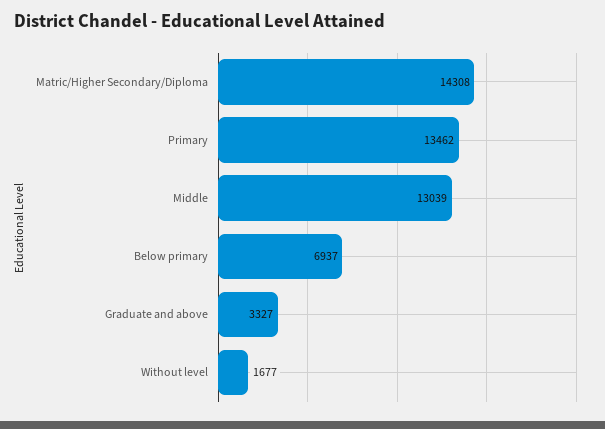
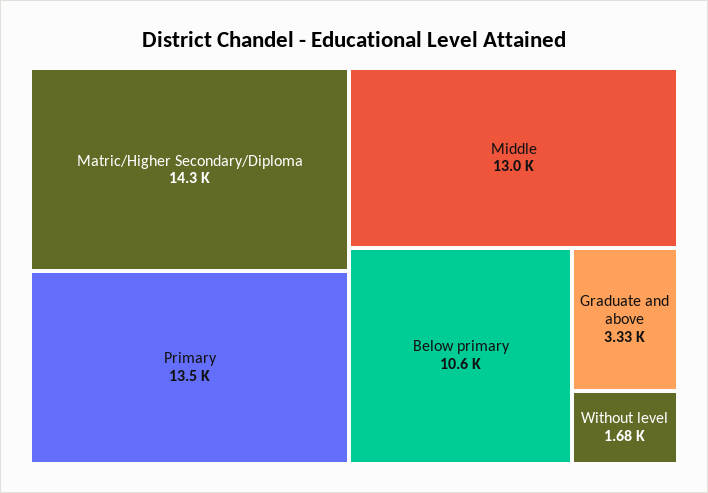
Below primary: 6937 -> 10600

